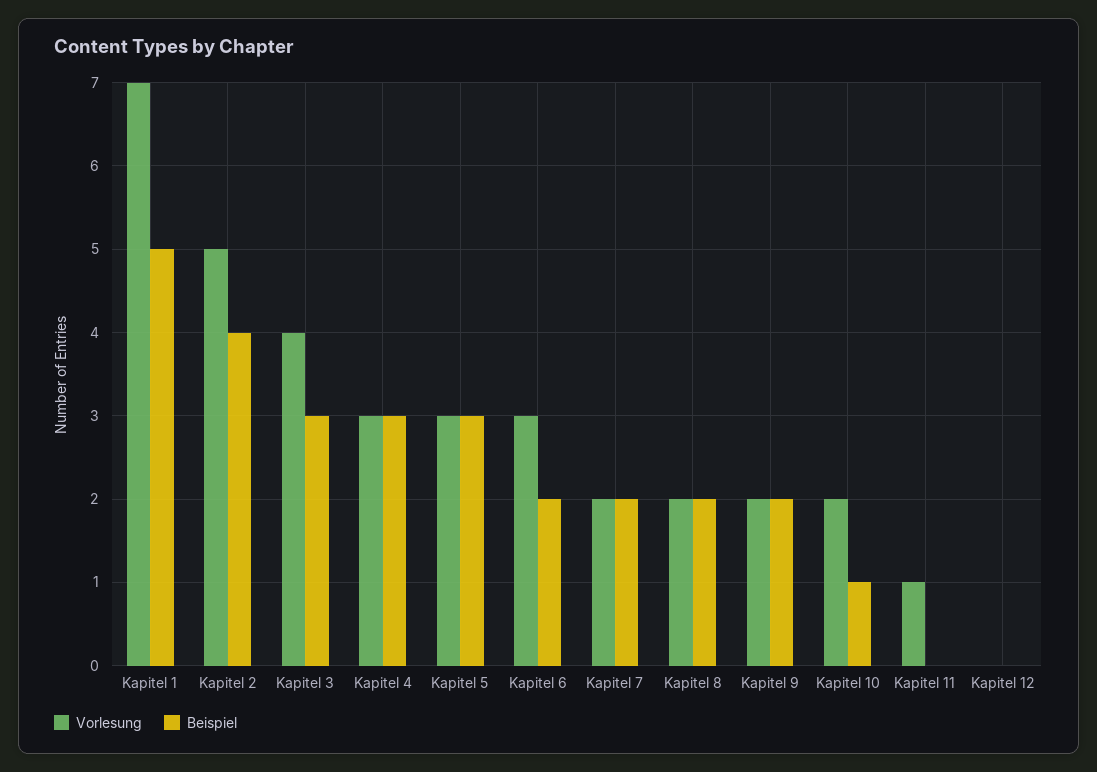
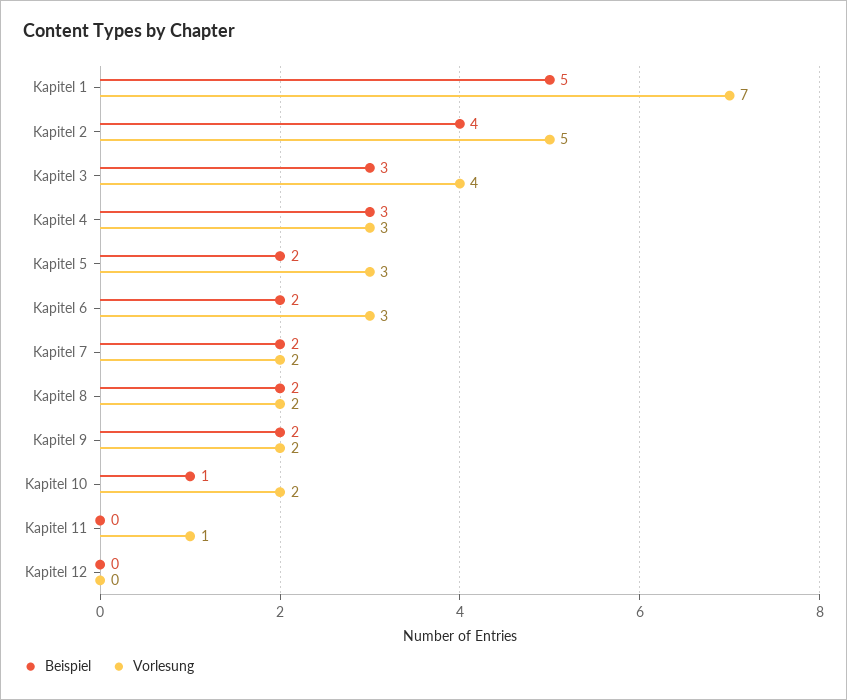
Beispiel, Kapitel 5: 3 -> 2

